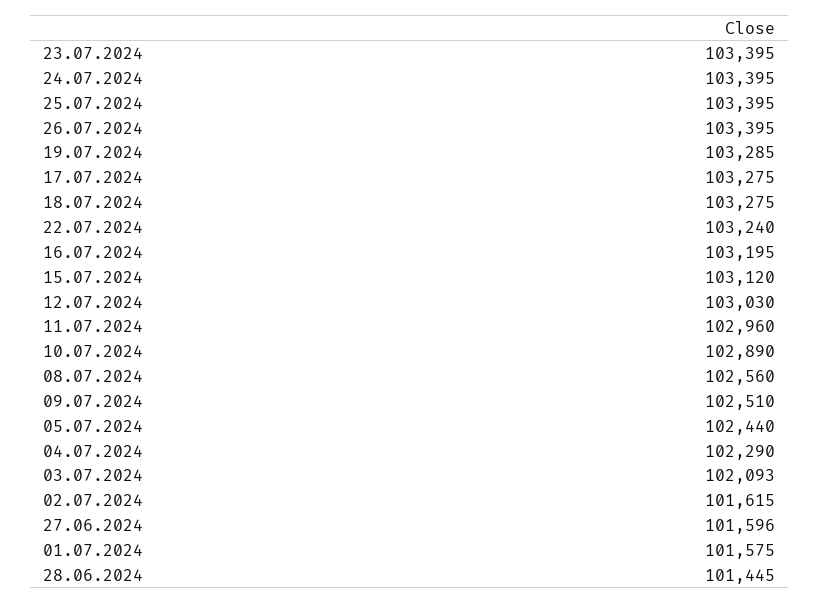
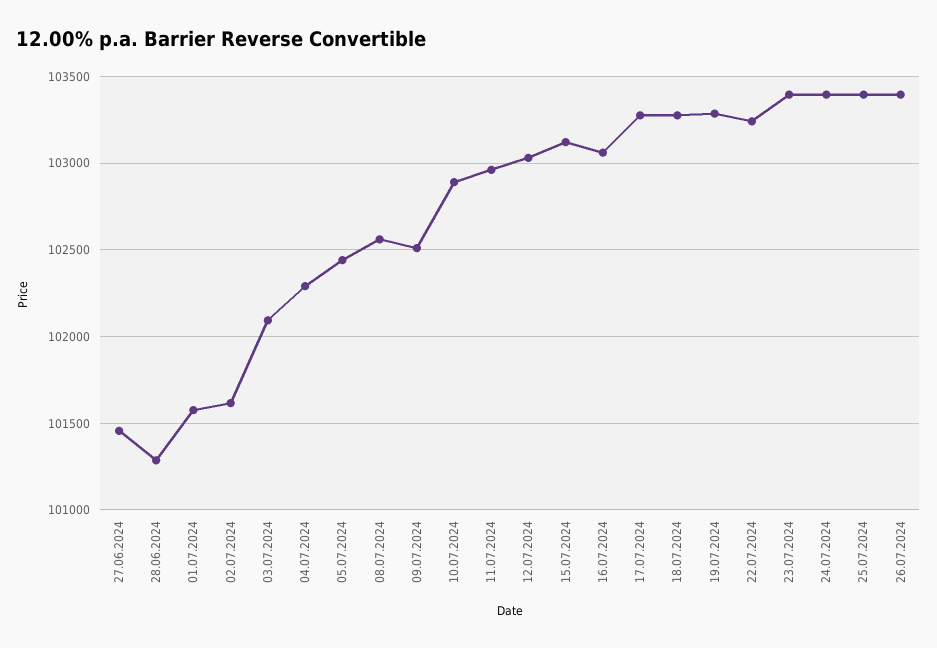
16.07.2024: 103195 -> 103050
27.06.2024: 101596 -> 101450
28.06.2024: 101445 -> 101300

